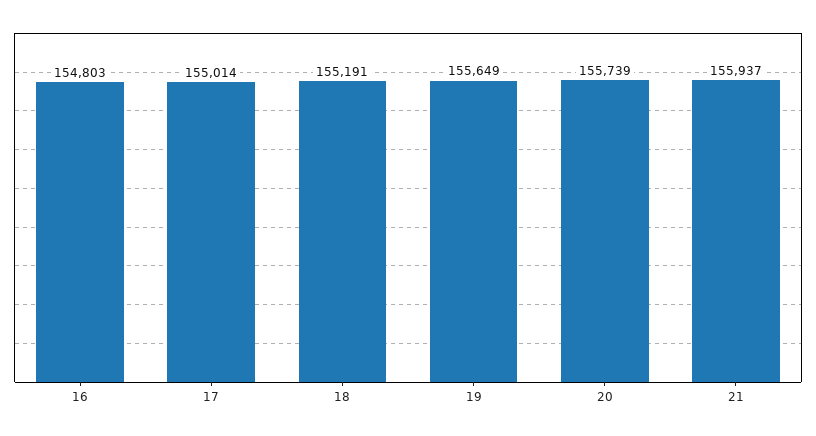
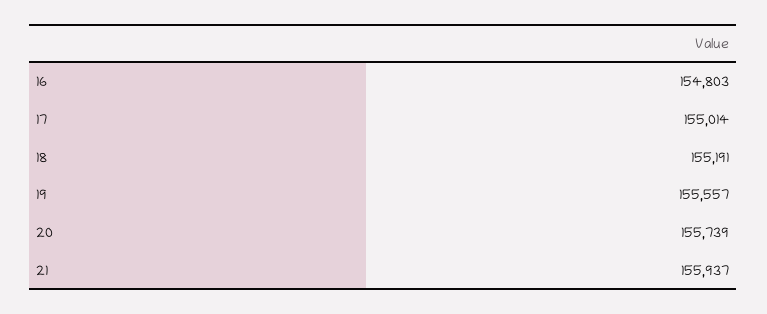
19: 155649 -> 155557

